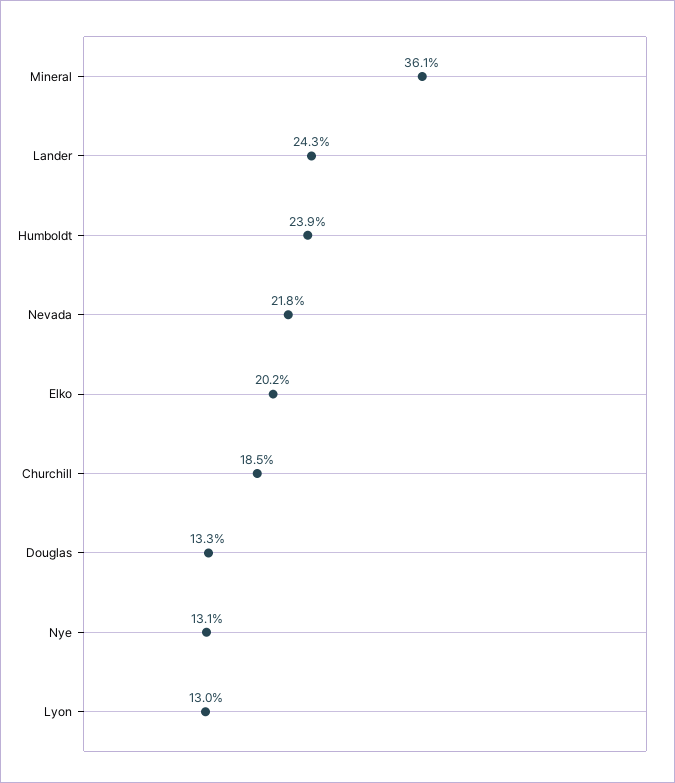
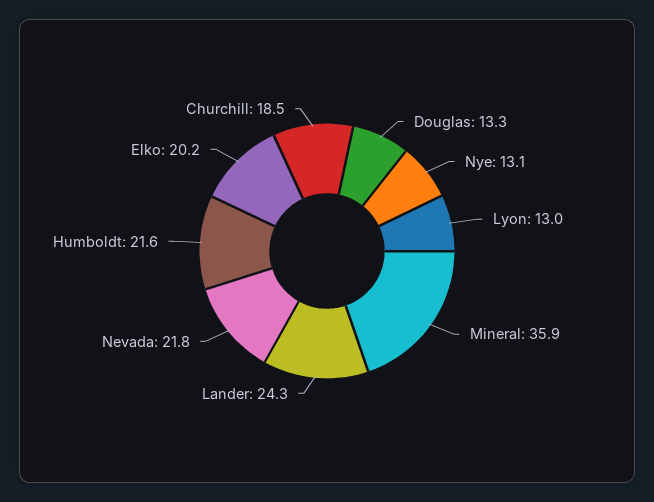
Mineral: 36.1 -> 35.9
Humboldt: 23.9 -> 21.6

